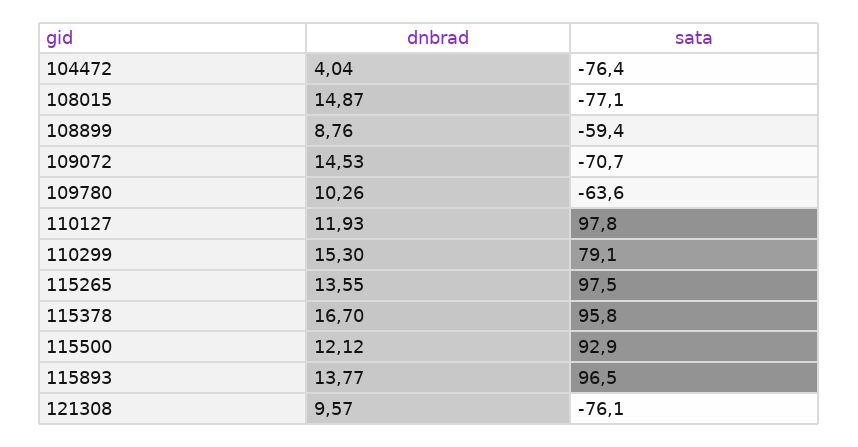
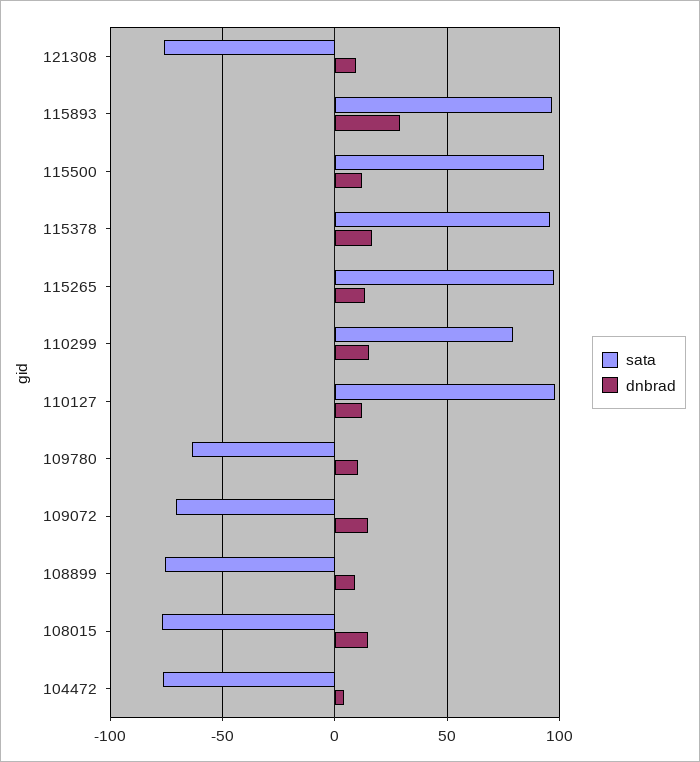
sata, 108899: -59.4 -> -75
dnbrad, 115893: 13.77 -> 30

